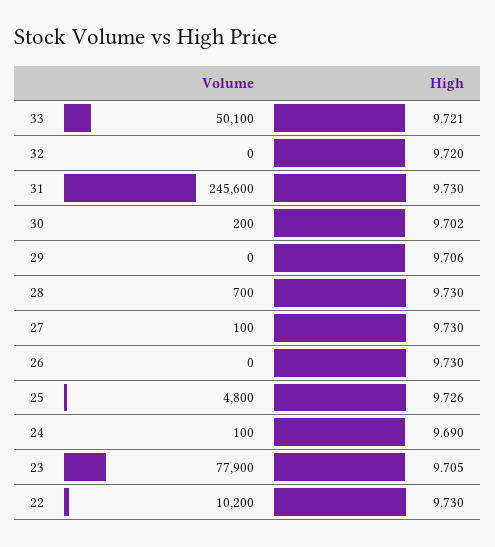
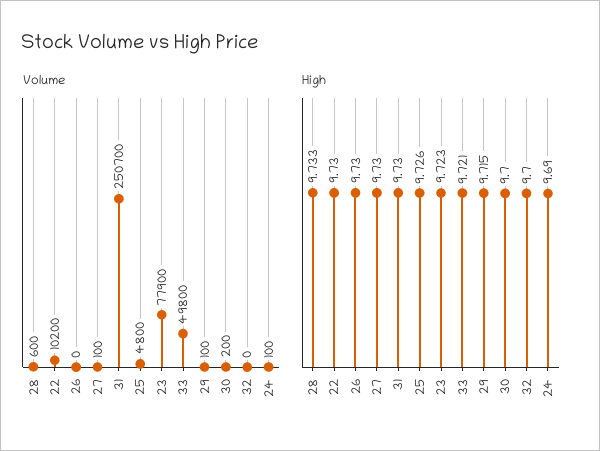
Volume, 33: 50100 -> 49800
High, 32: 9.72 -> 9.7
Volume, 31: 245600 -> 250700
High, 30: 9.702 -> 9.7
Volume, 29: 0 -> 100
High, 29: 9.706 -> 9.715
Volume, 28: 700 -> 600
High, 28: 9.73 -> 9.733
High, 23: 9.705 -> 9.723

